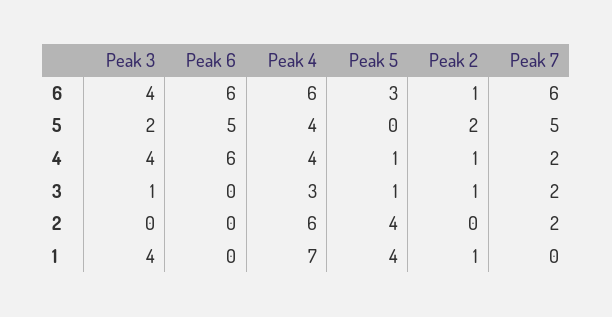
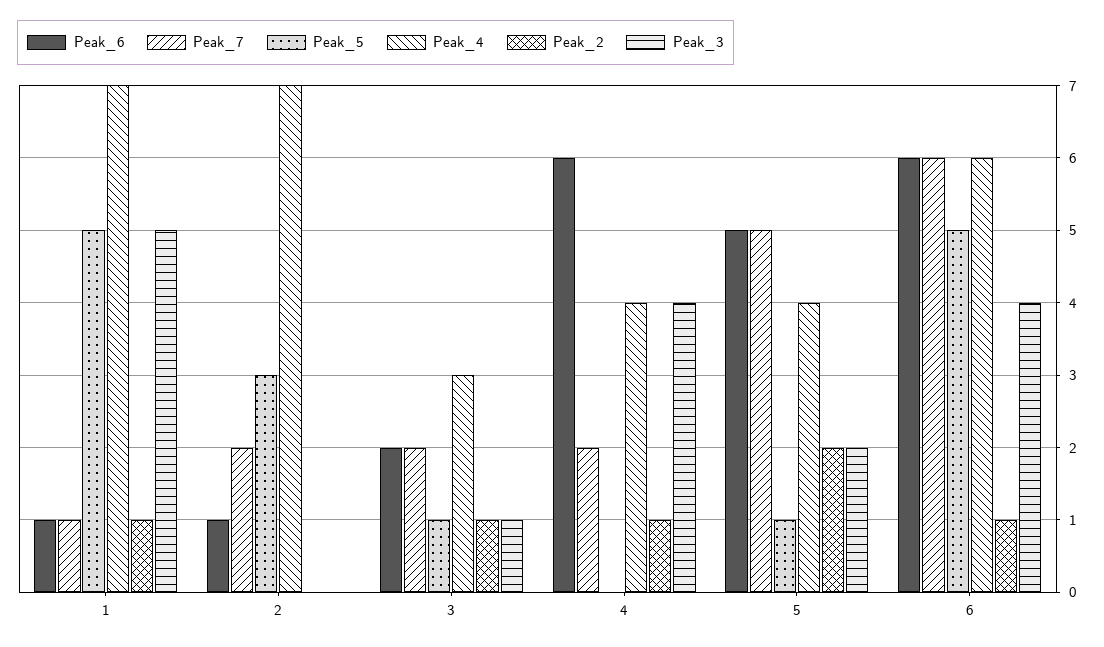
Peak 5, 6: 3 -> 5
Peak 5, 5: 0 -> 1
Peak 5, 4: 1 -> 0
Peak 6, 3: 0 -> 2
Peak 6, 2: 0 -> 1
Peak 4, 2: 6 -> 7
Peak 5, 2: 4 -> 3
Peak 3, 1: 4 -> 5
Peak 6, 1: 0 -> 1
Peak 5, 1: 4 -> 5
Peak 7, 1: 0 -> 1

